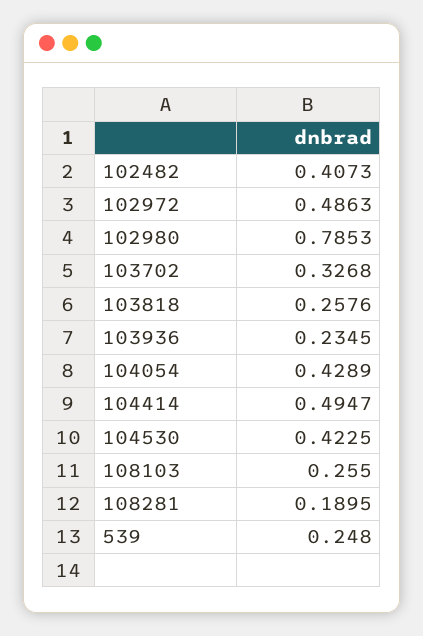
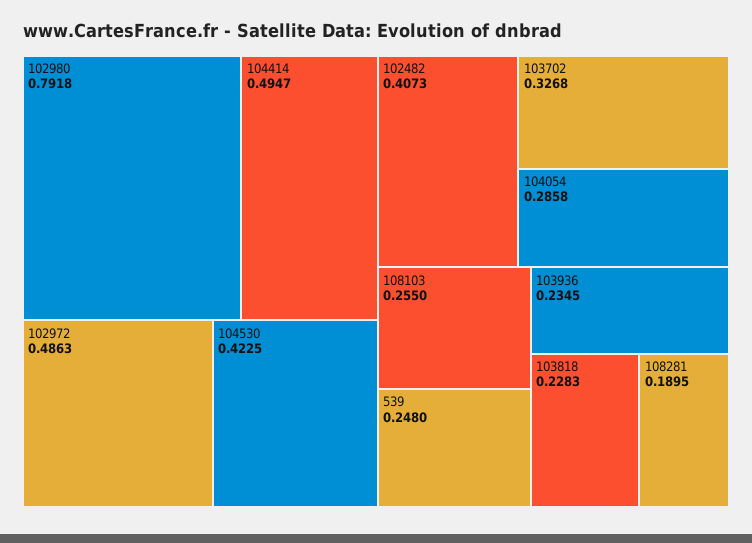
102980: 0.7853 -> 0.7918
103818: 0.2576 -> 0.2283
104054: 0.4289 -> 0.2858

